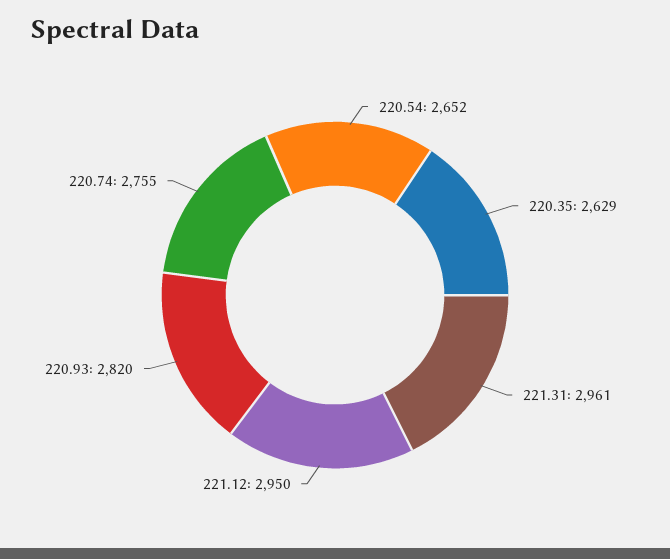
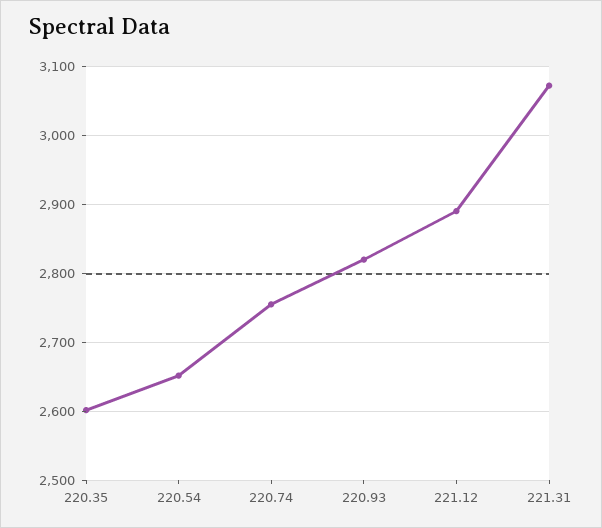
220.35: 2629 -> 2600
221.31: 2961 -> 3070
221.12: 2950 -> 2890

